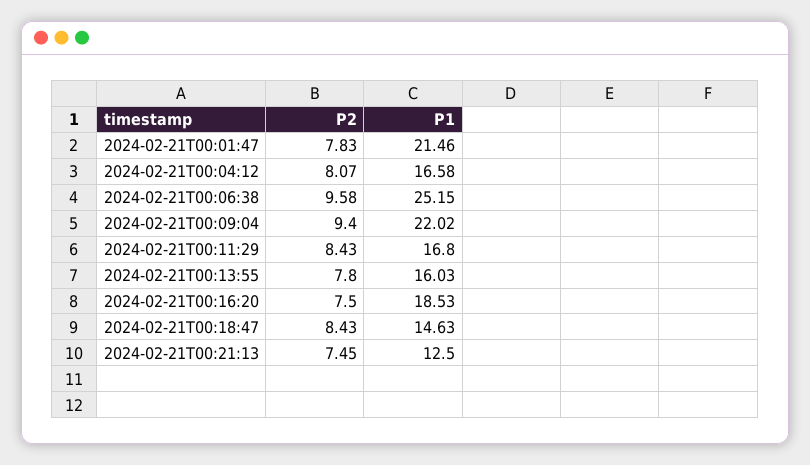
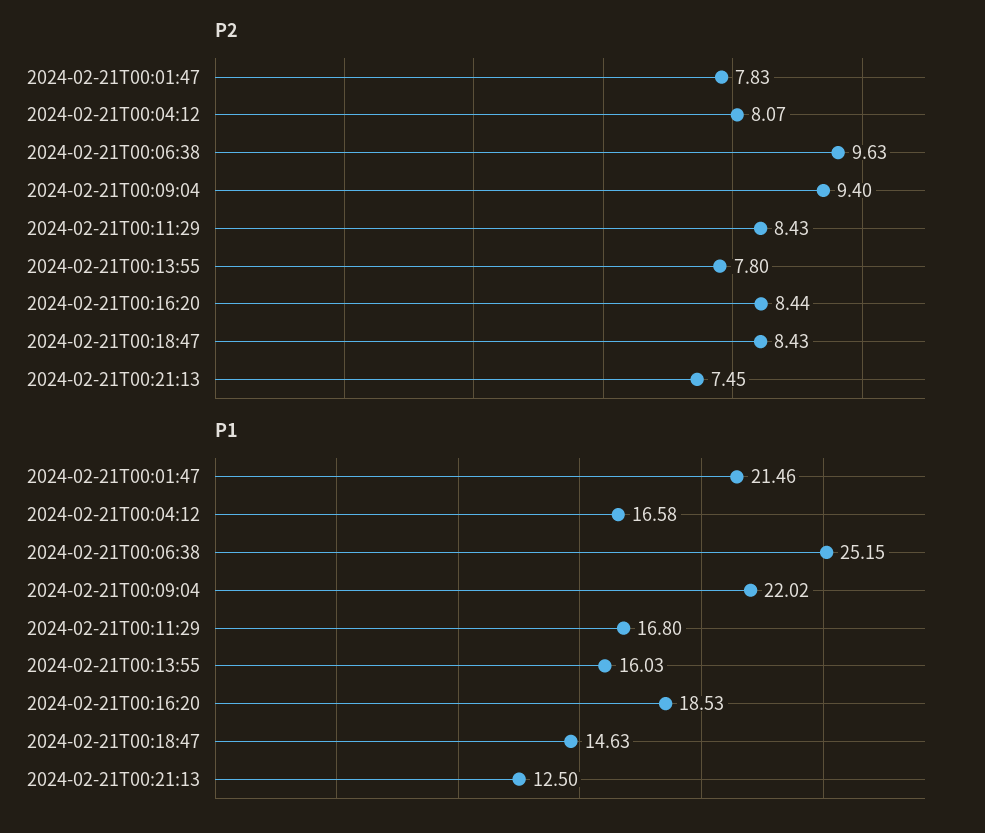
P2, 2024-02-21T00:06:38: 9.58 -> 9.63
P2, 2024-02-21T00:16:20: 7.5 -> 8.44

